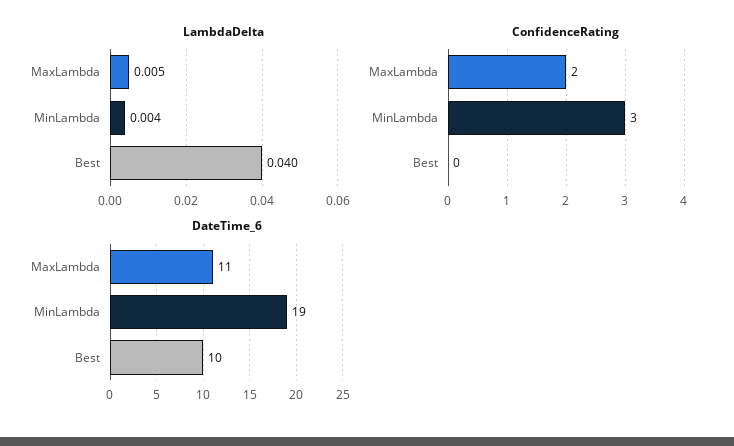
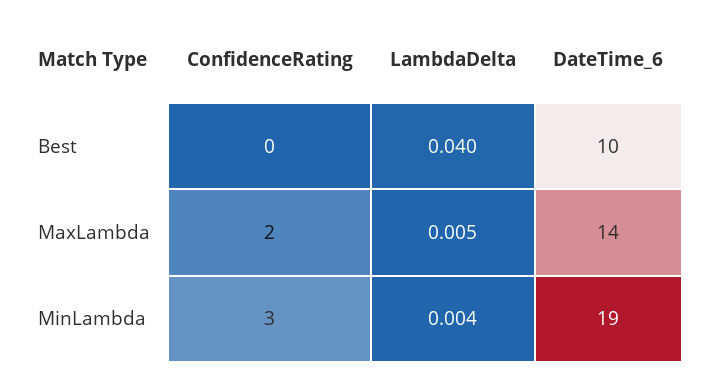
DateTime_6, MaxLambda: 11 -> 14

